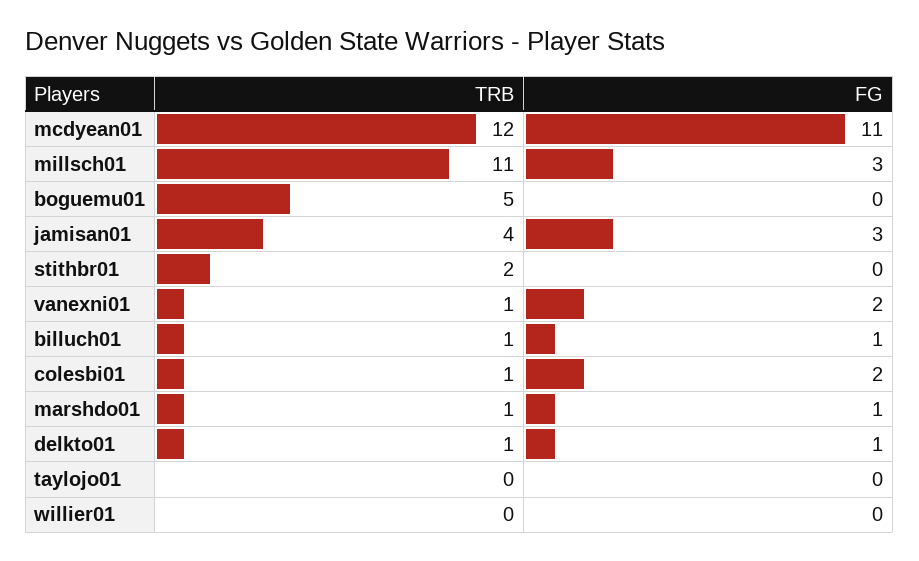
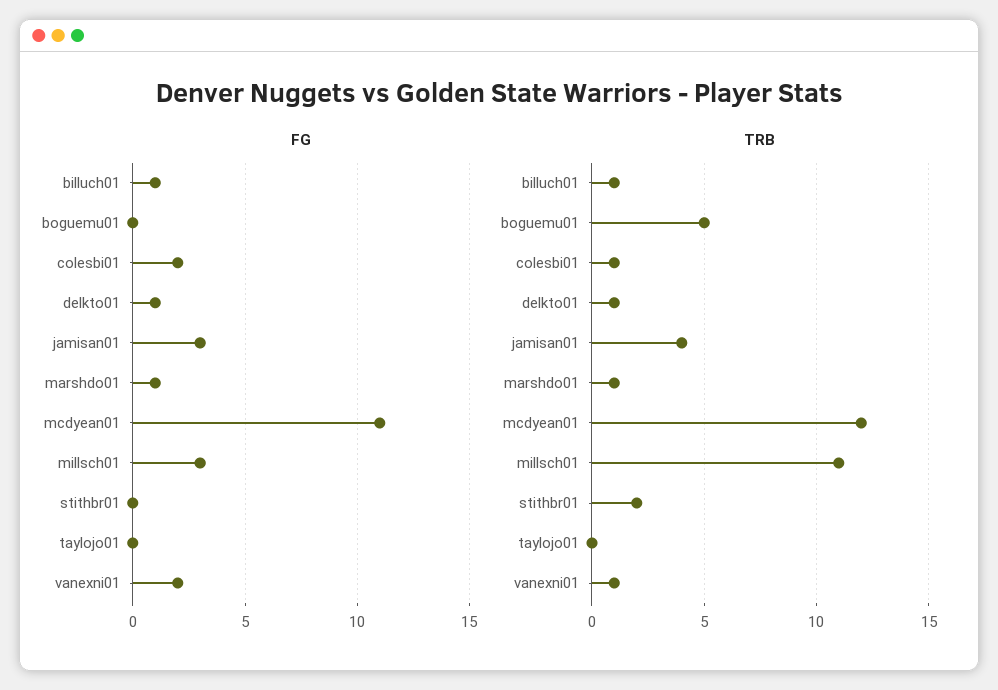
TRB, willier01: 0 -> none
FG, willier01: 0 -> none

